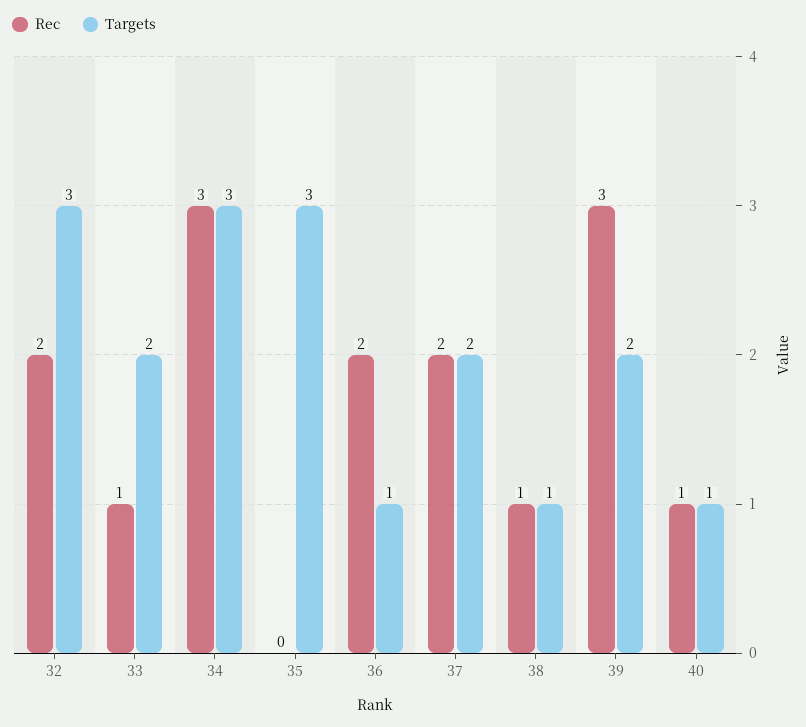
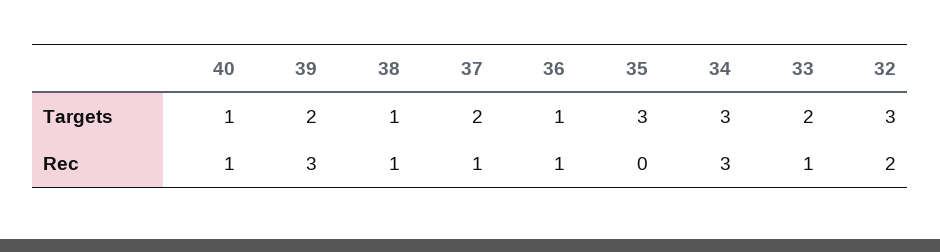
Rec, 36: 2 -> 1
Rec, 37: 2 -> 1

